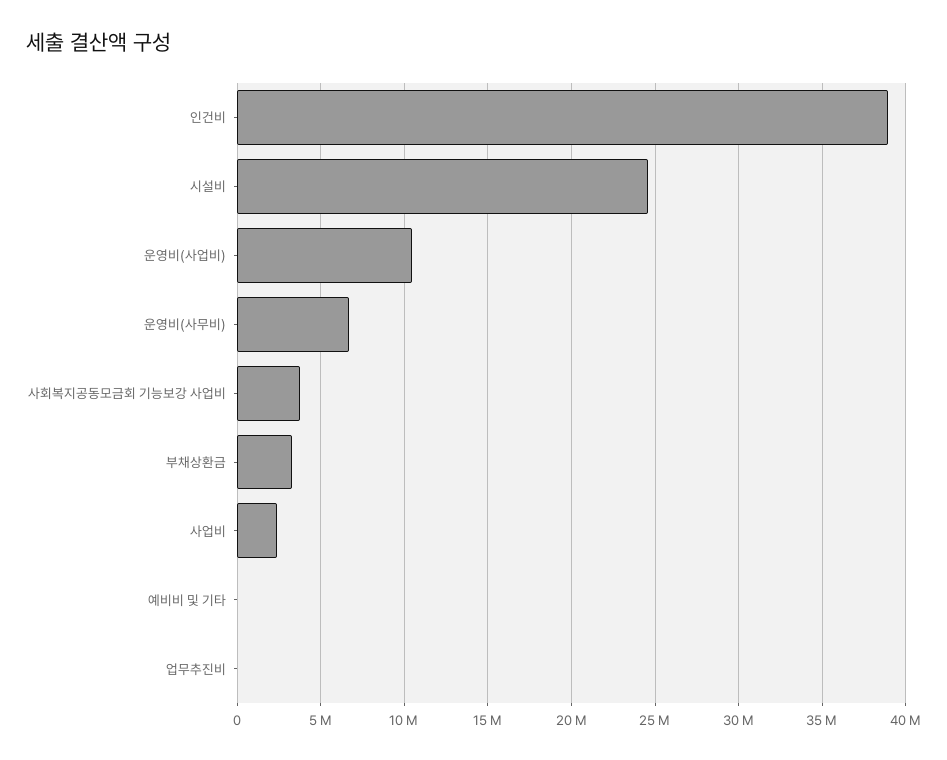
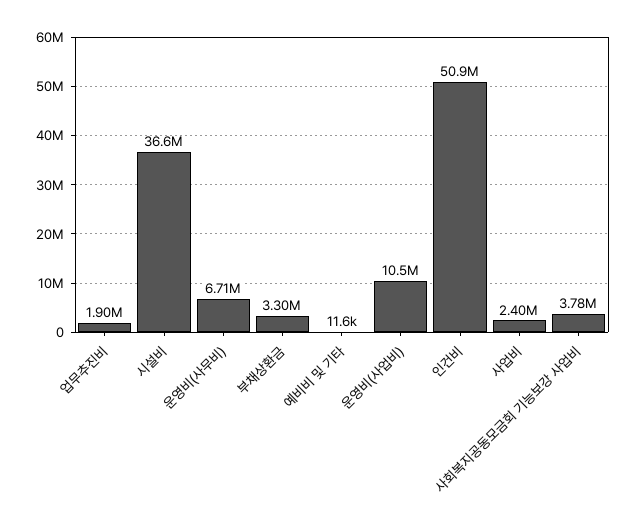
인건비: 39000000 -> 50900000
시설비: 24500000 -> 36600000
업무추진비: 0 -> 1900000

